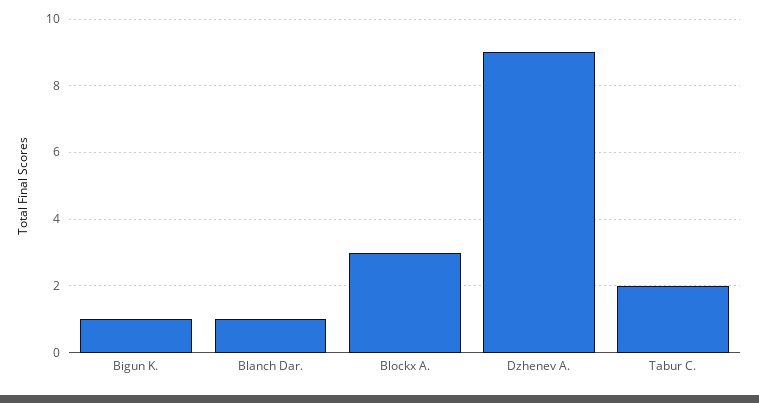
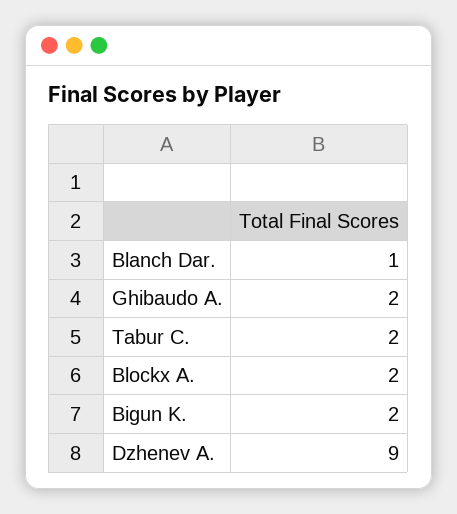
Bigun K.: 1 -> 2
Blockx A.: 3 -> 2
Ghibaudo A.: none -> 2

